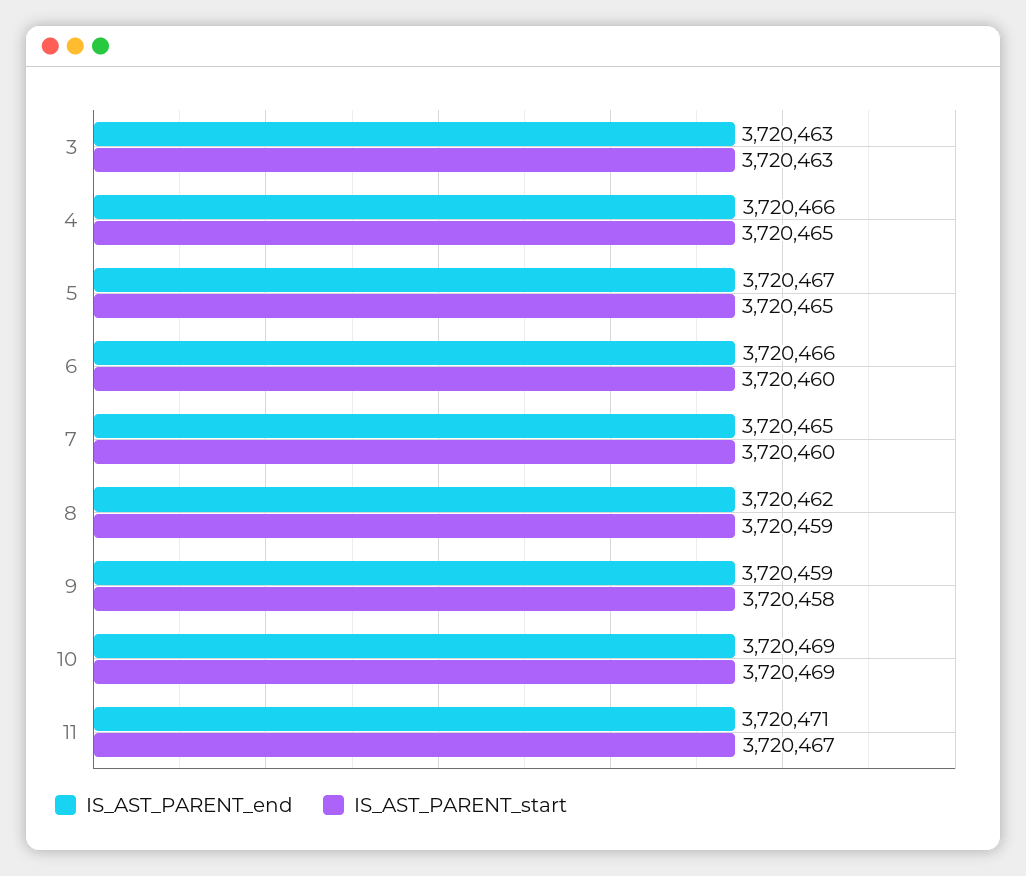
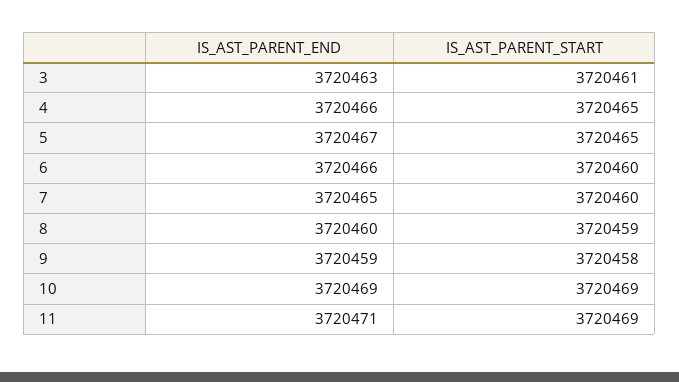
IS_AST_PARENT_start, 3: 3720463 -> 3720461
IS_AST_PARENT_end, 8: 3720462 -> 3720460
IS_AST_PARENT_start, 11: 3720467 -> 3720469

